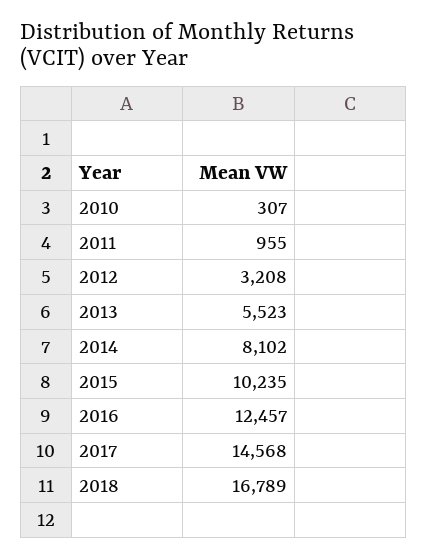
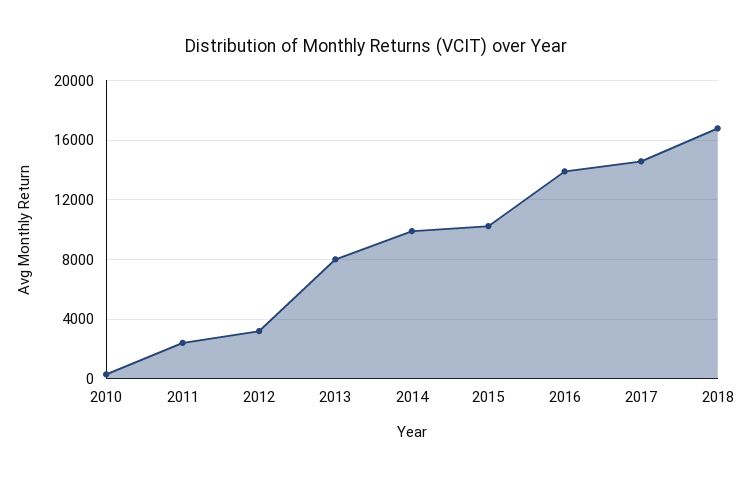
2011: 955 -> 2500
2013: 5523 -> 8000
2014: 8102 -> 10000
2016: 12457 -> 14000

